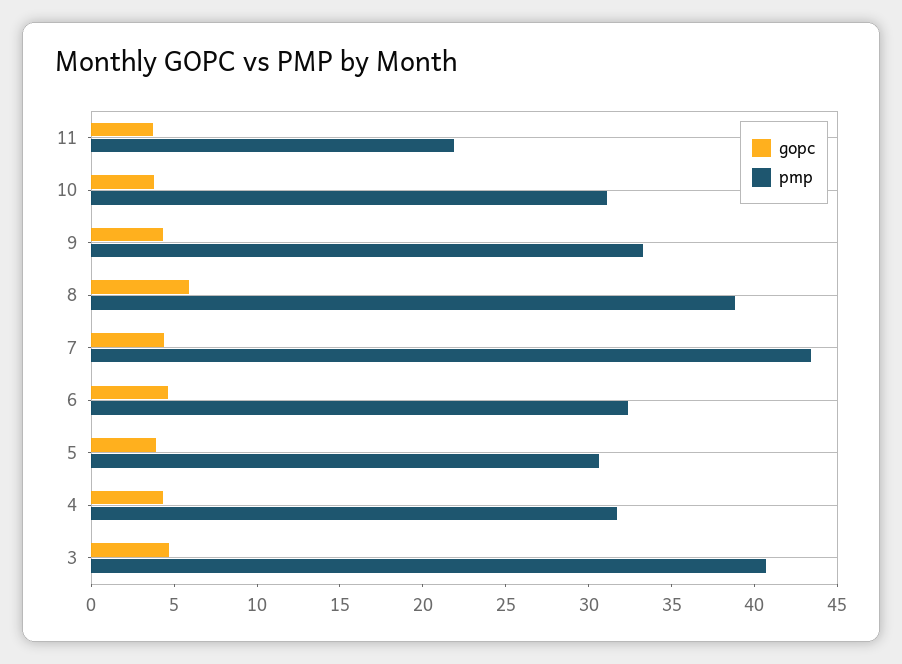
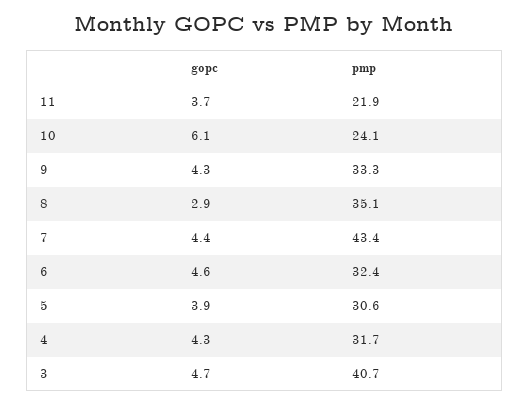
gopc, 10: 4 -> 6.1
pmp, 10: 31 -> 24.1
gopc, 8: 6 -> 2.9
pmp, 8: 39 -> 35.1

